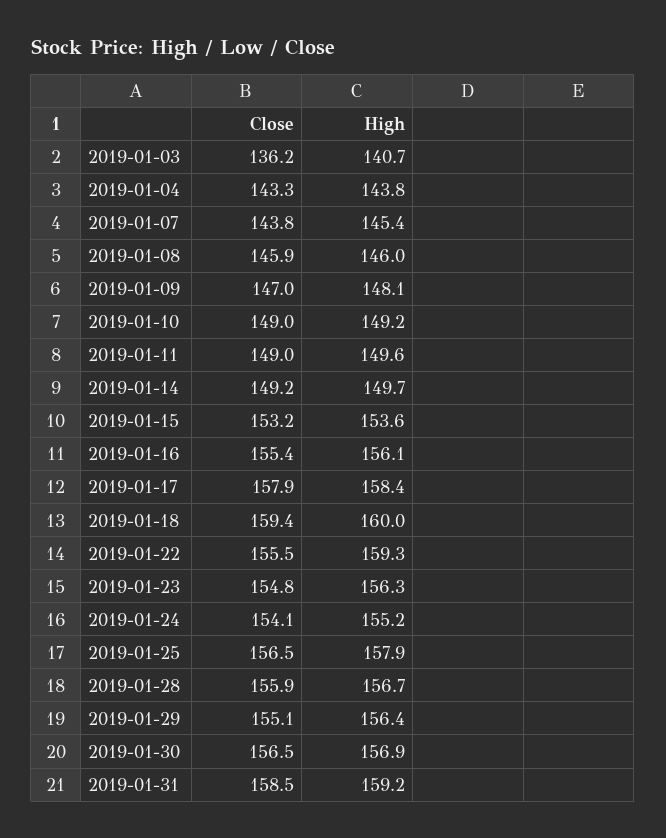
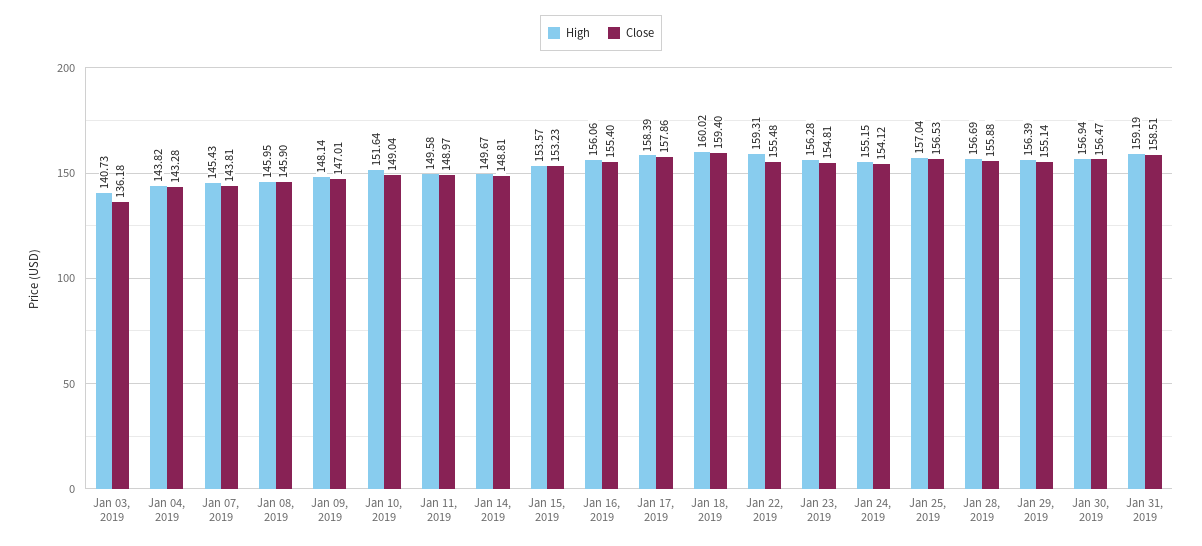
High, 2019-01-10: 149.2 -> 151.64
Close, 2019-01-14: 149.2 -> 148.81
High, 2019-01-25: 157.9 -> 157.04

